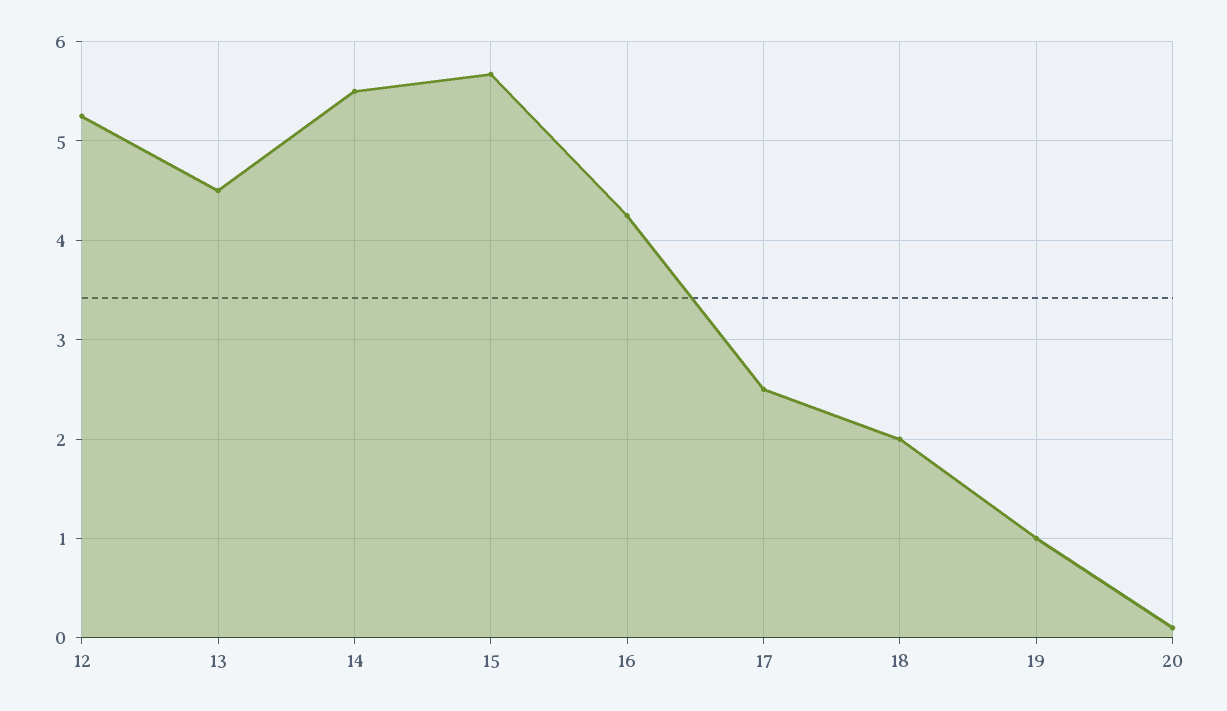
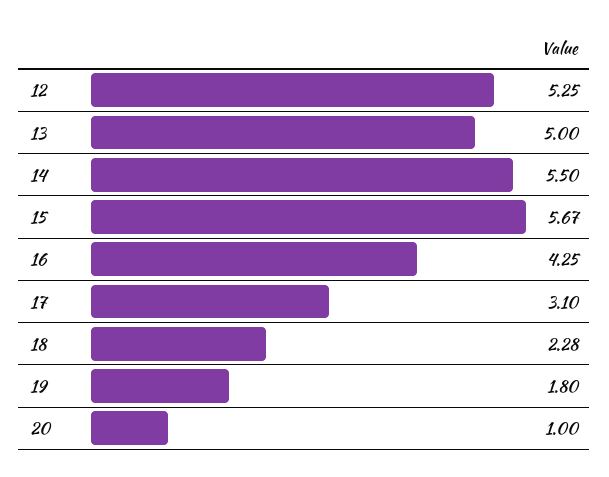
13: 4.5 -> 5
17: 2.5 -> 3.1
18: 2 -> 2.28
19: 1 -> 1.8
20: 0.1 -> 1

